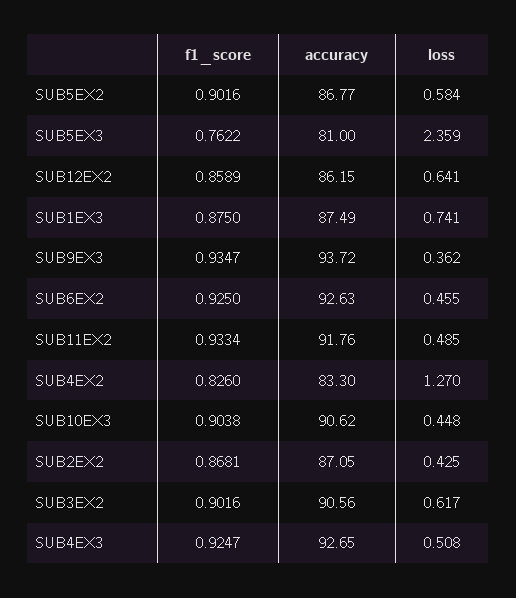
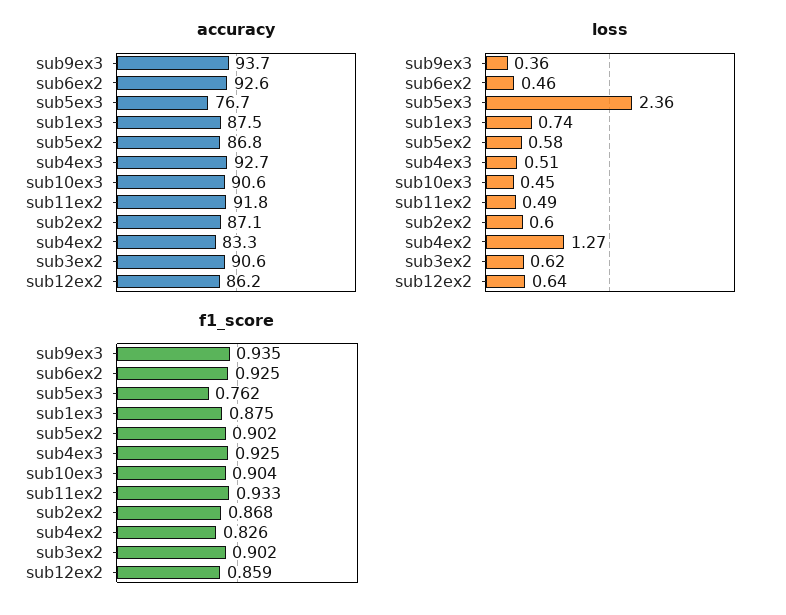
accuracy, SUB5EX3: 81 -> 76.7
loss, SUB2EX2: 0.425 -> 0.6

